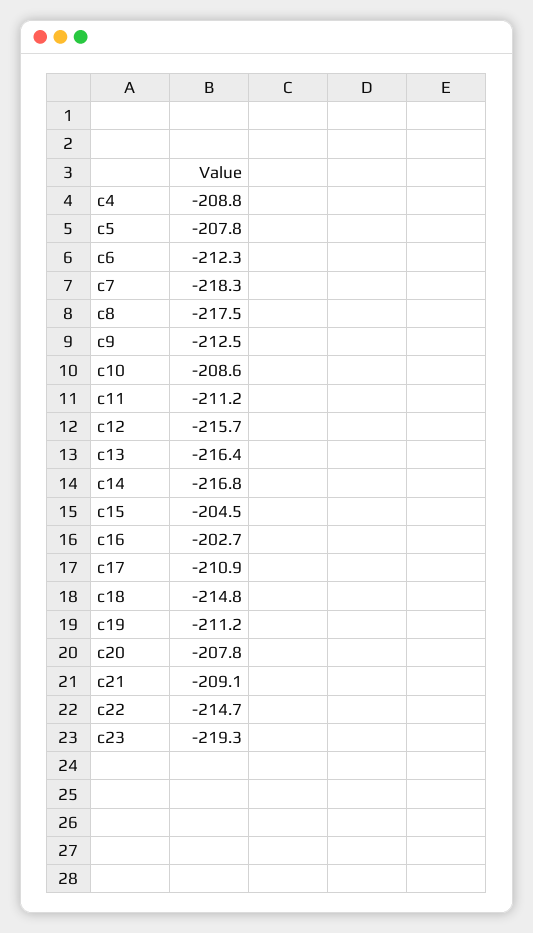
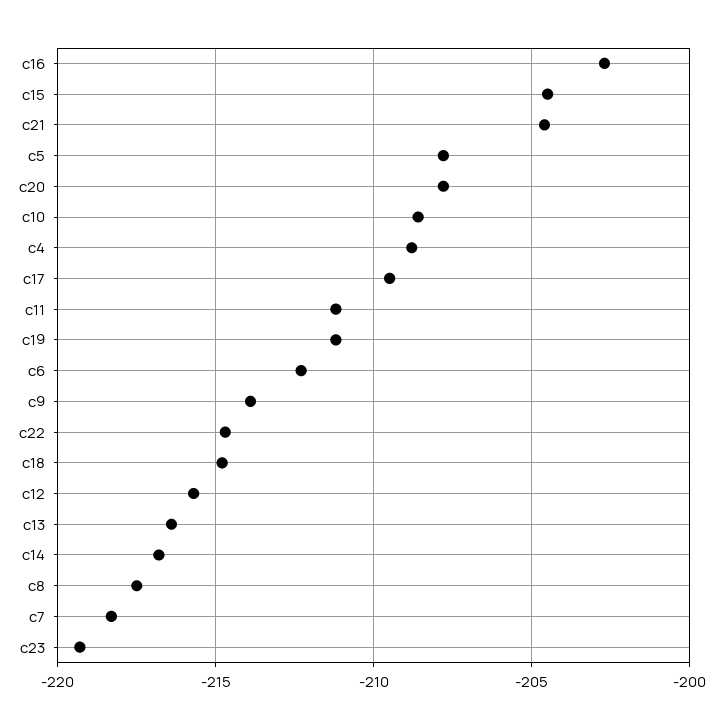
c9: -212.5 -> -214
c17: -210.9 -> -209.5
c21: -209.1 -> -204.5

